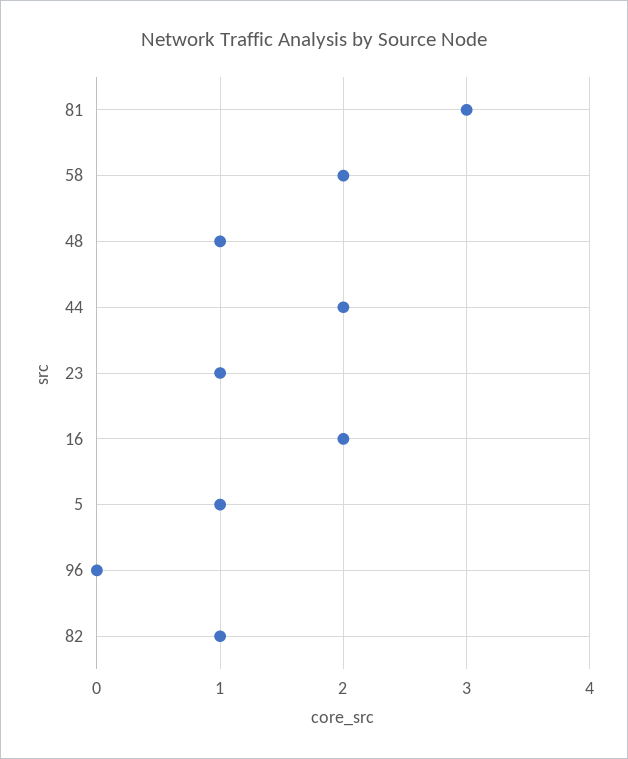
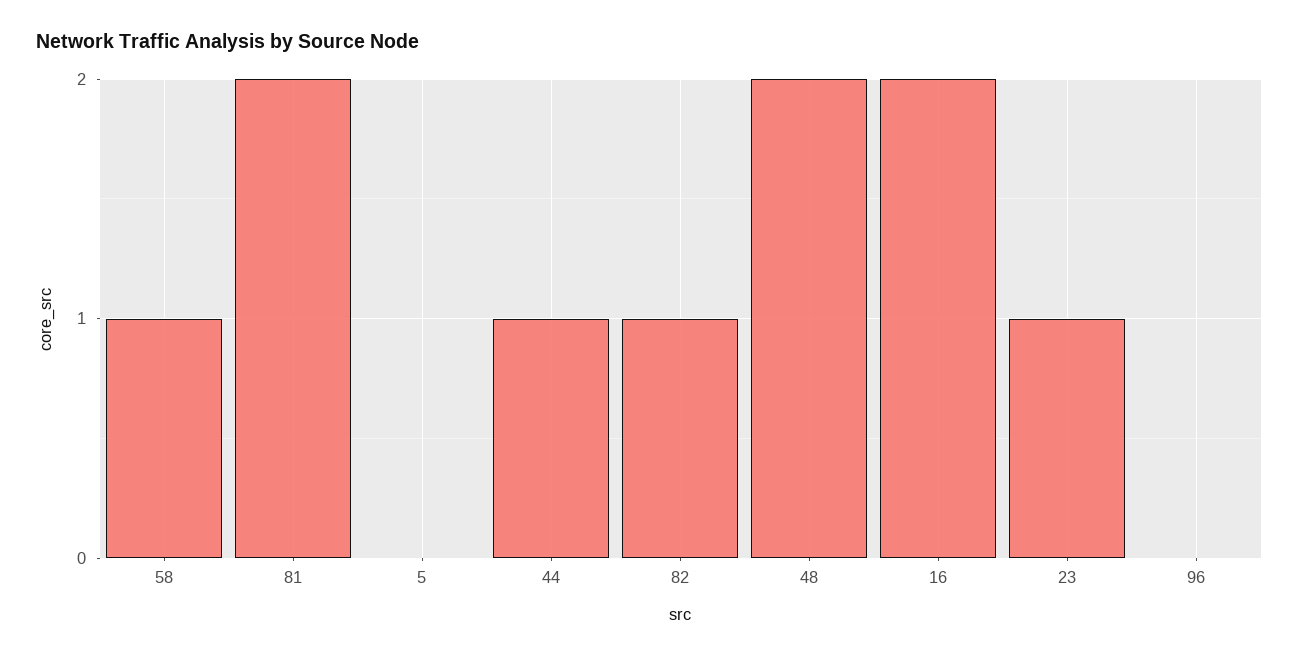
81: 3 -> 2
58: 2 -> 1
48: 1 -> 2
44: 2 -> 1
5: 1 -> 0

